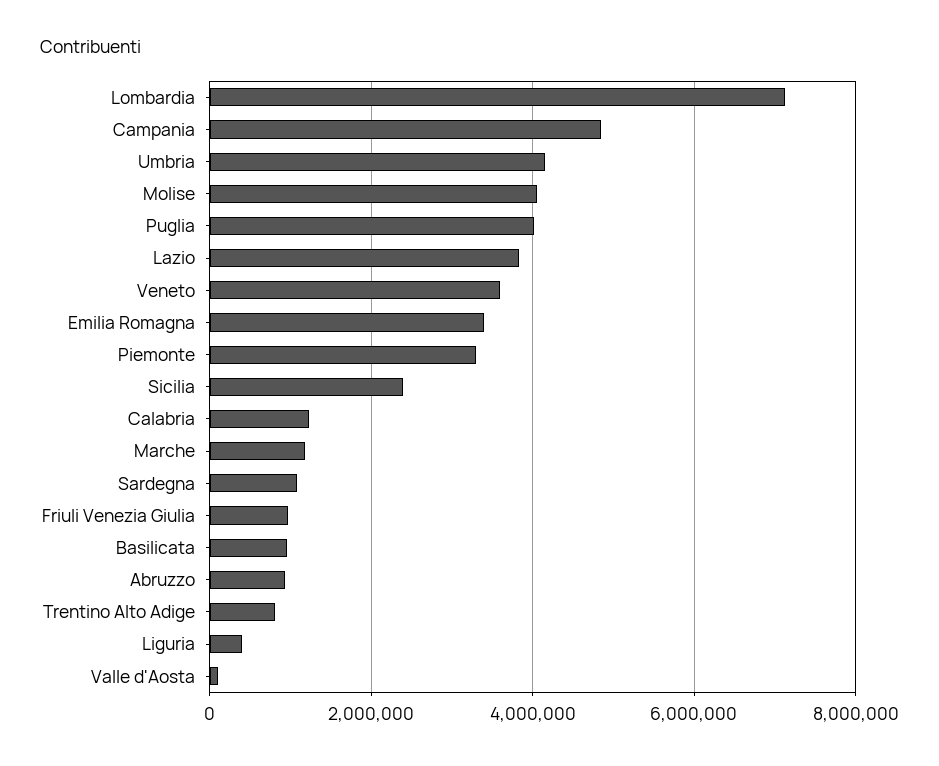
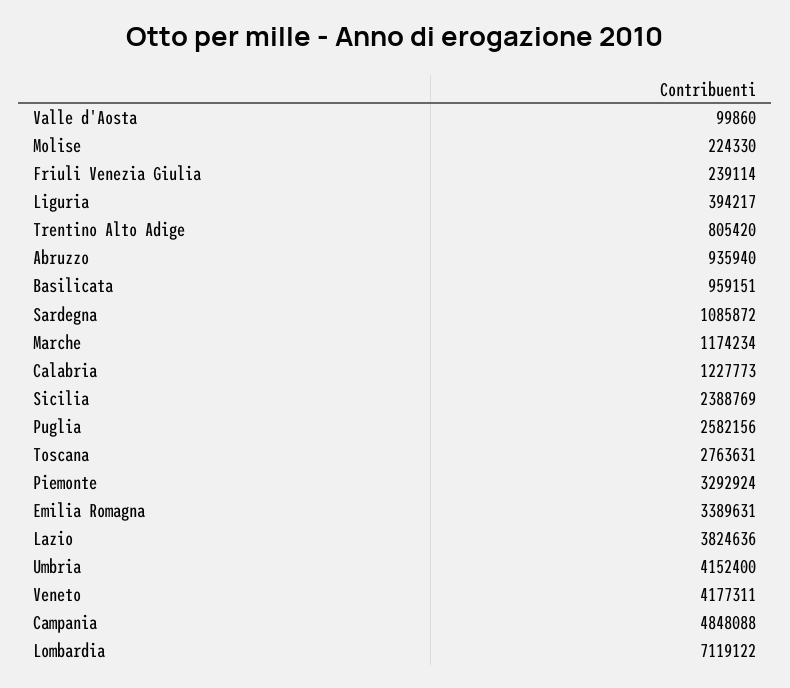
Molise: 4000000 -> 224330
Puglia: 4000000 -> 2582156
Veneto: 3600000 -> 4177311
Friuli Venezia Giulia: 1000000 -> 239114
Toscana: none -> 2763631

